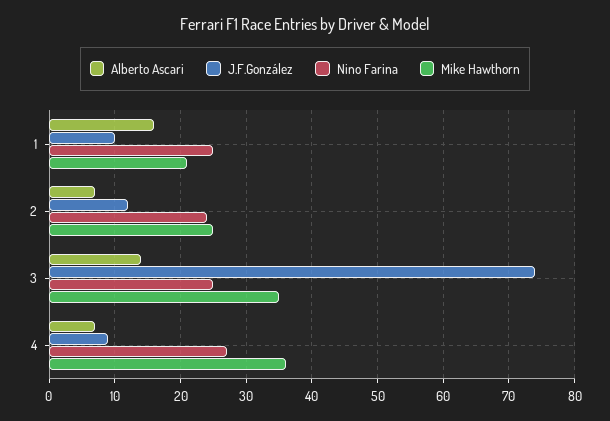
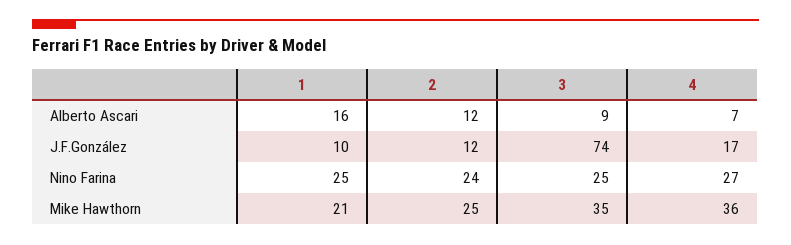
Alberto Ascari, 2: 7 -> 12
Alberto Ascari, 3: 14 -> 9
J.F.González, 4: 9 -> 17

